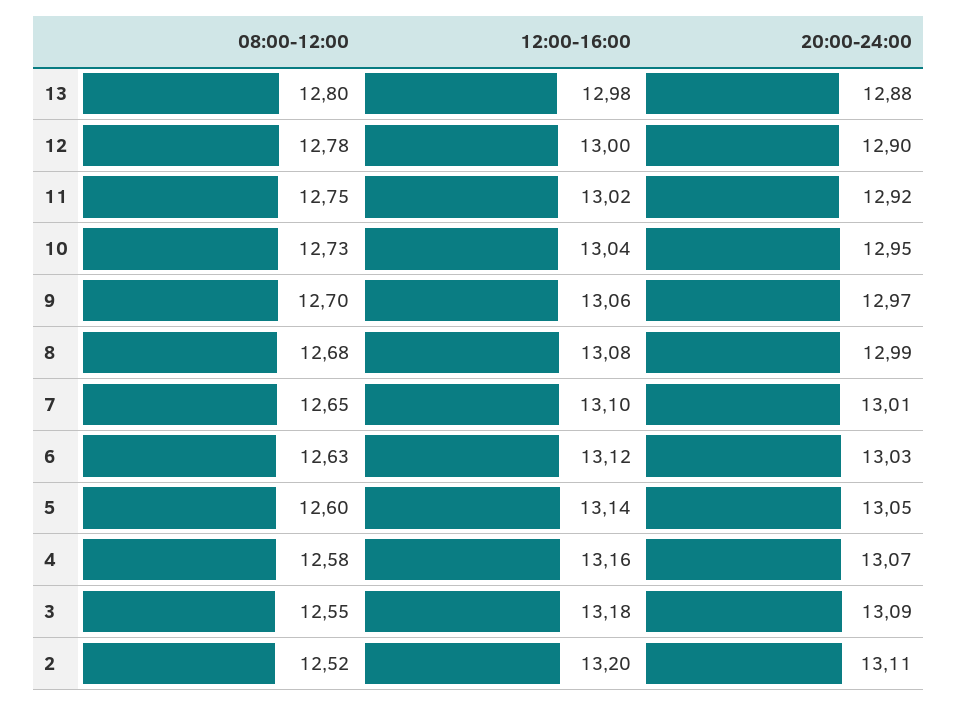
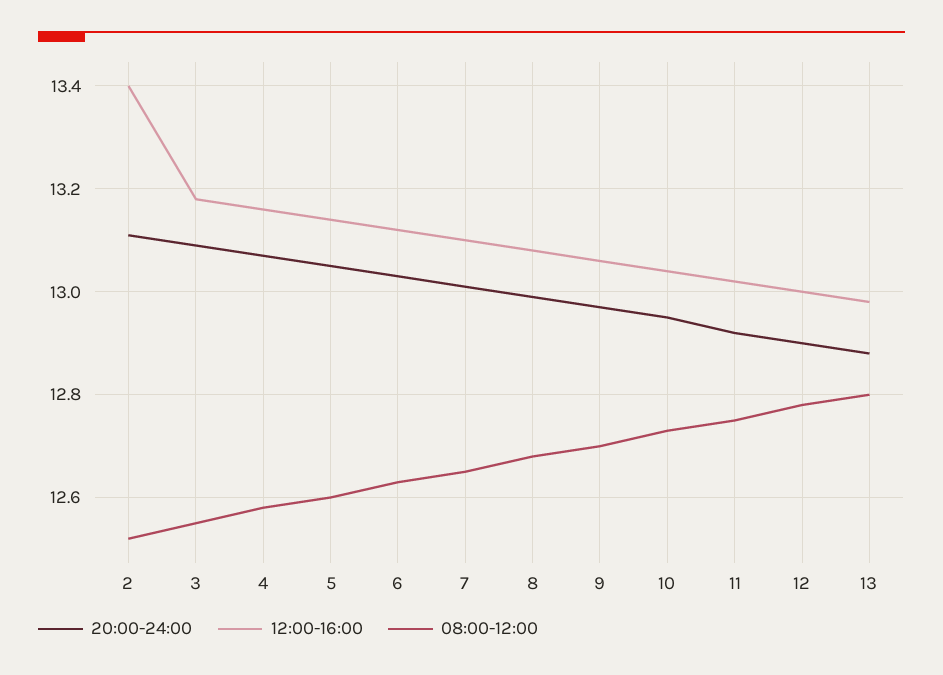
12:00-16:00, 2: 13.2 -> 13.4

